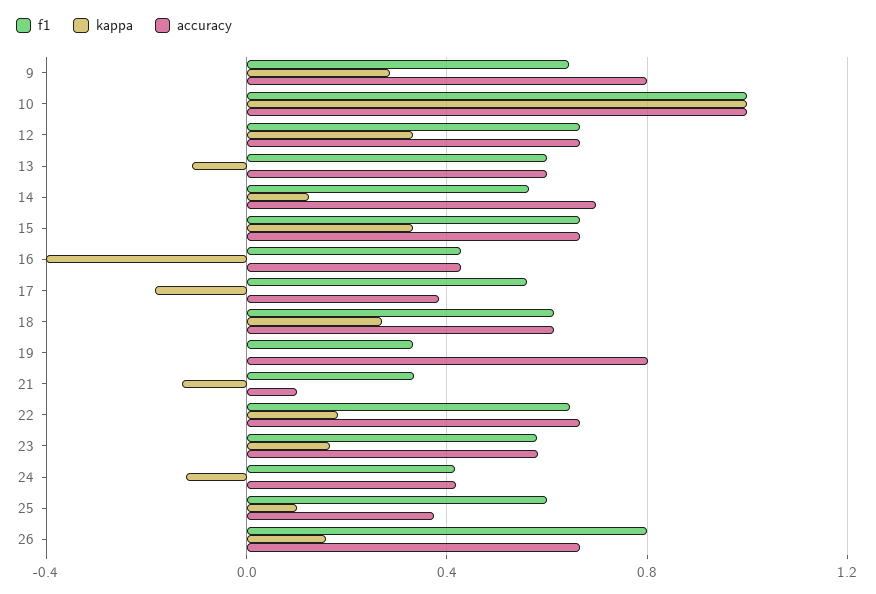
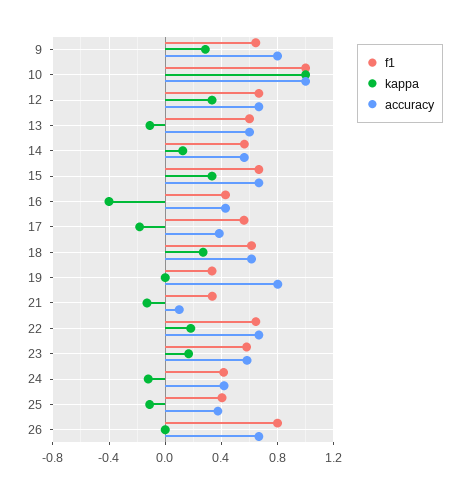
accuracy, 14: 0.7 -> 0.55
f1, 25: 0.6 -> 0.4
kappa, 25: 0.1 -> -0.1
kappa, 26: 0.15 -> 0

